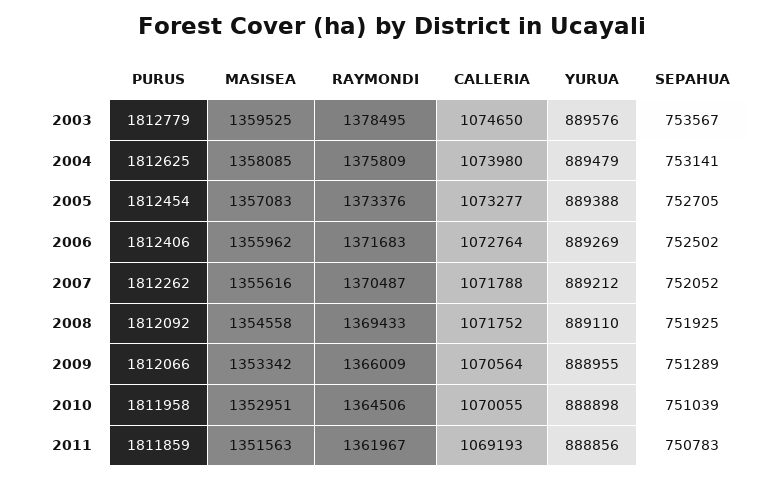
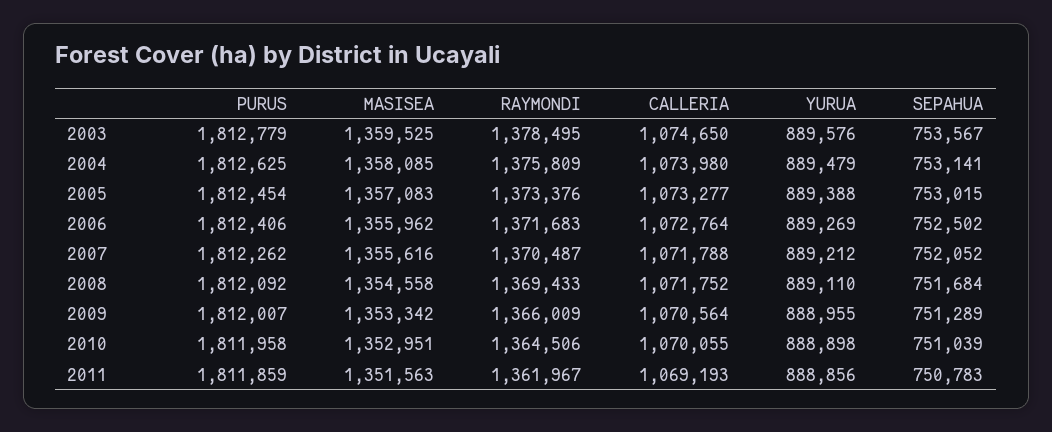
SEPAHUA, 2005: 752705 -> 753015
SEPAHUA, 2008: 751925 -> 751684
PURUS, 2009: 1812066 -> 1812007

